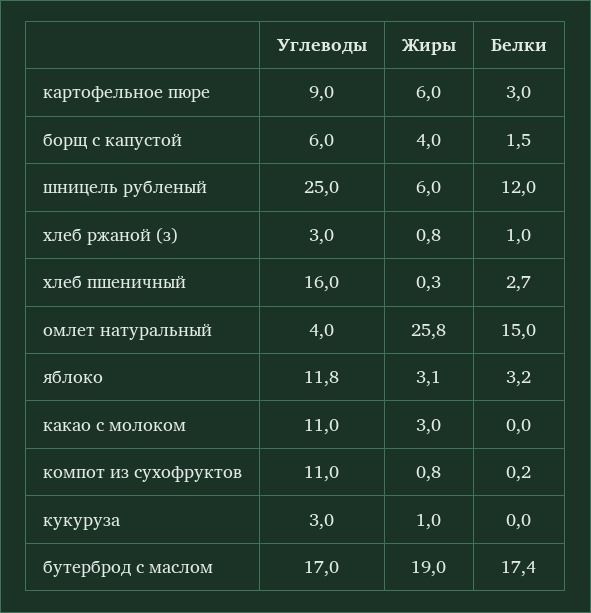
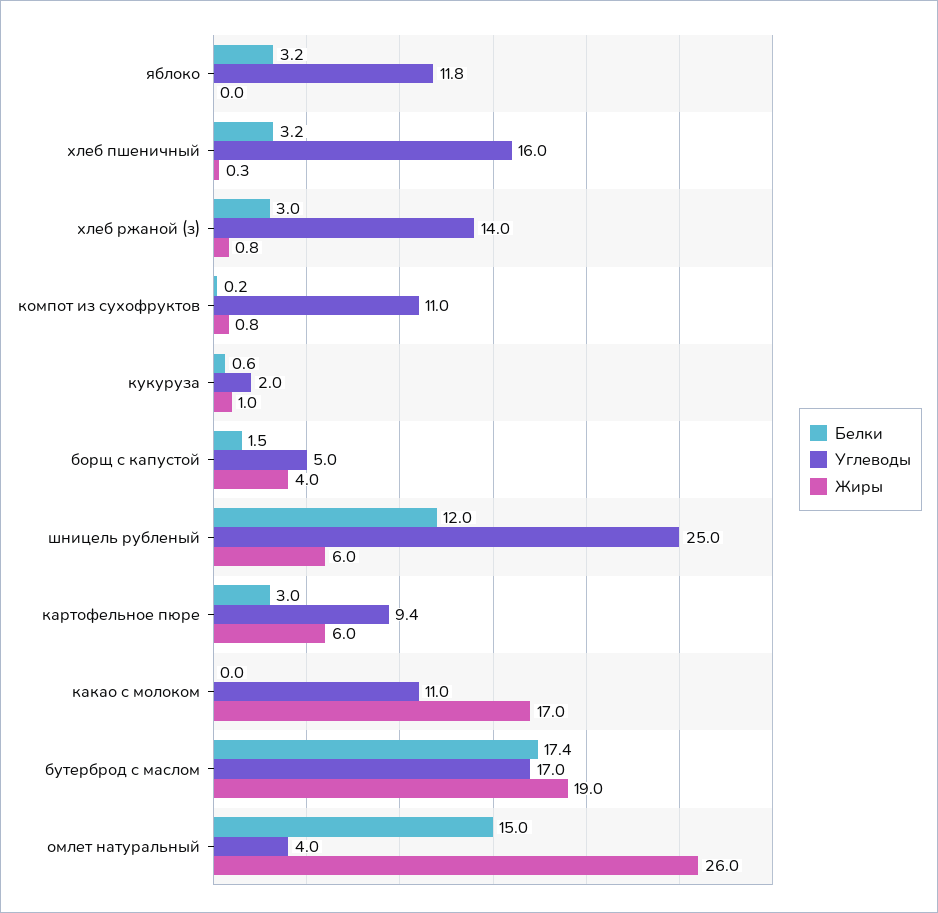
Углеводы, картофельное пюре: 9 -> 9.4
Углеводы, борщ с капустой: 6 -> 5
Углеводы, хлеб ржаной (з): 3 -> 14
Белки, хлеб ржаной (з): 1 -> 3
Белки, хлеб пшеничный: 2.7 -> 3.2
Жиры, омлет натуральный: 25.8 -> 26
Жиры, яблоко: 3.1 -> 0
Жиры, какао с молоком: 3 -> 17
Углеводы, кукуруза: 3 -> 2
Белки, кукуруза: 0 -> 0.6

